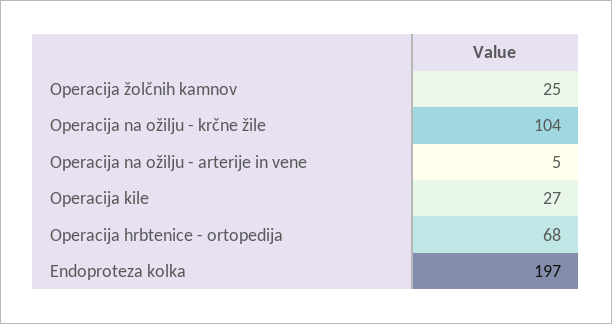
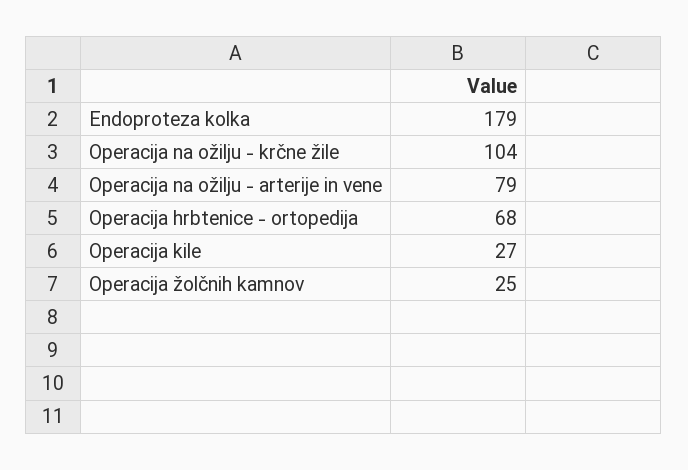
Operacija na ožilju - arterije in vene: 5 -> 79
Endoproteza kolka: 197 -> 179

